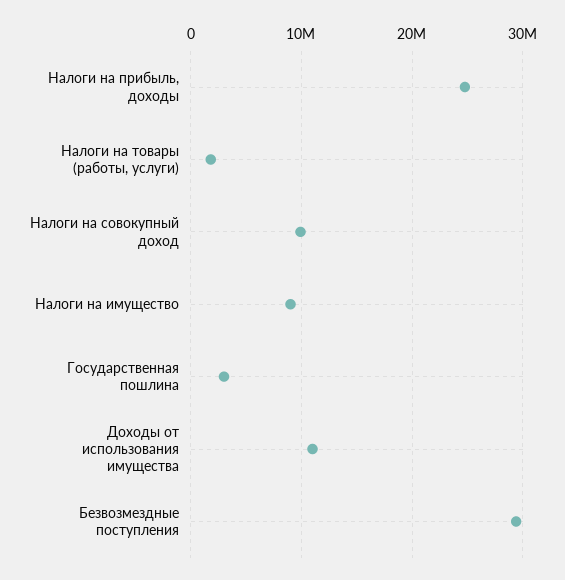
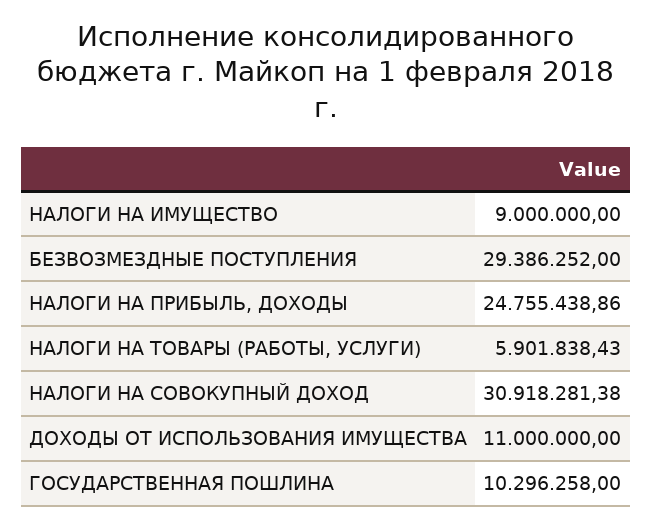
Налоги на товары (работы, услуги): 2000000 -> 5901838.43
Налоги на совокупный доход: 10000000 -> 30918281.38
Государственная пошлина: 3000000 -> 10296258

